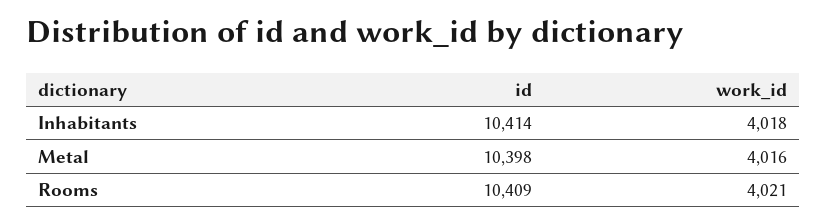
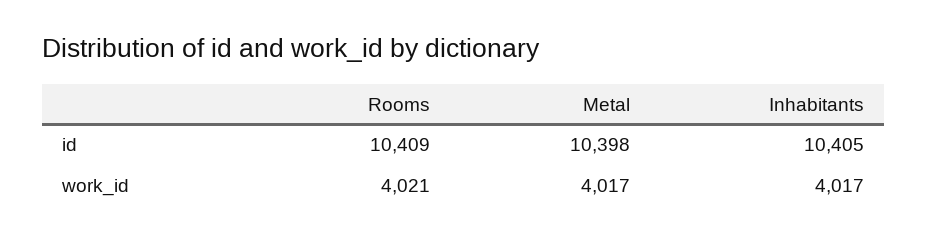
id, Inhabitants: 10414 -> 10405
work_id, Inhabitants: 4018 -> 4017
work_id, Metal: 4016 -> 4017

